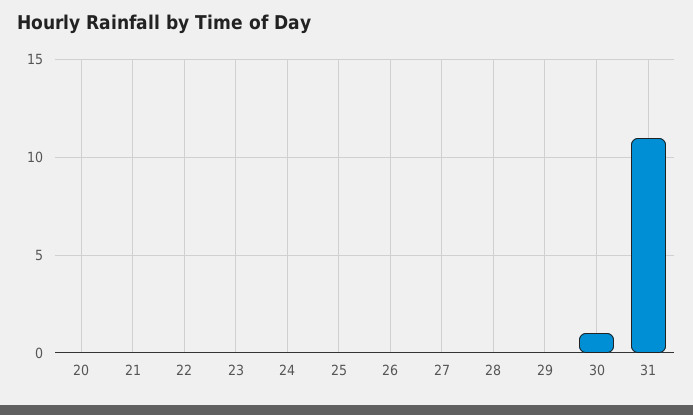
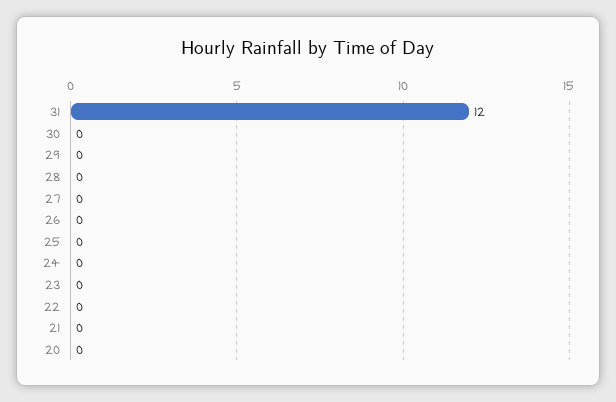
30: 1 -> 0
31: 11 -> 12

